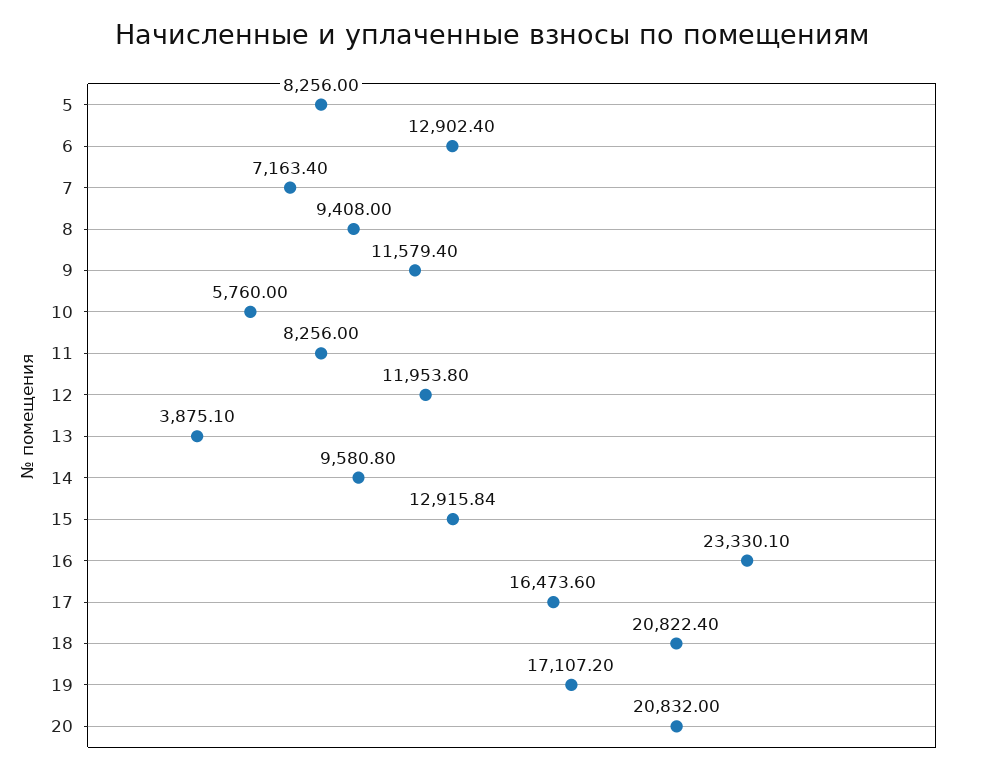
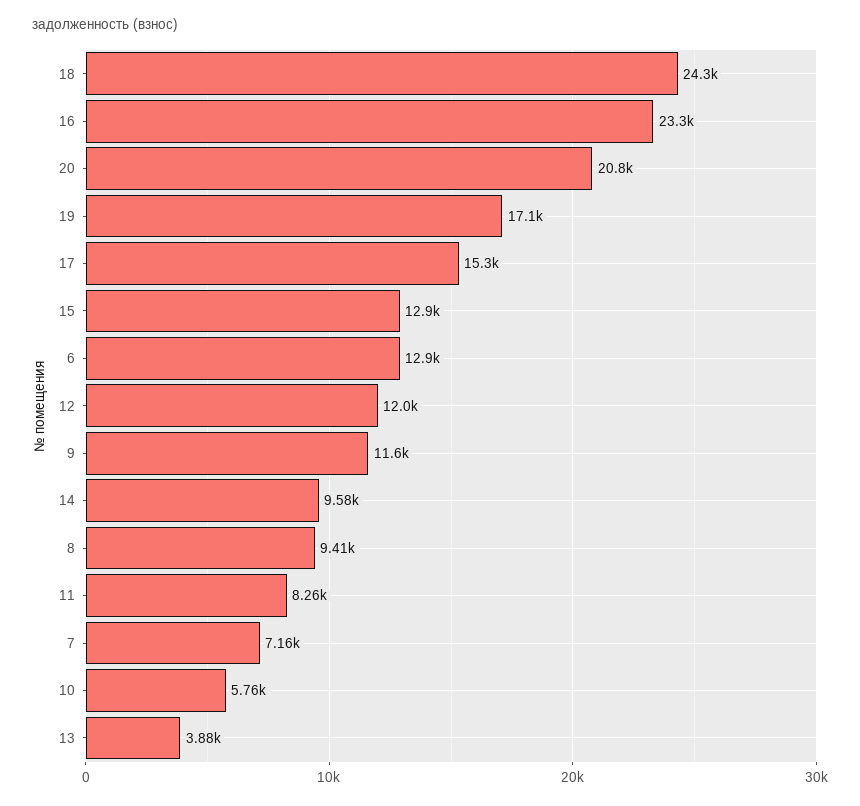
5: 8256 -> none
17: 16473.6 -> 15300
18: 20822.4 -> 24300

